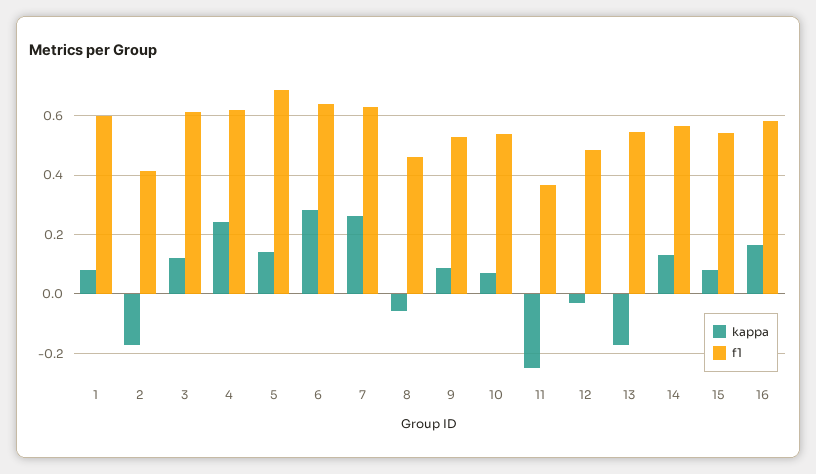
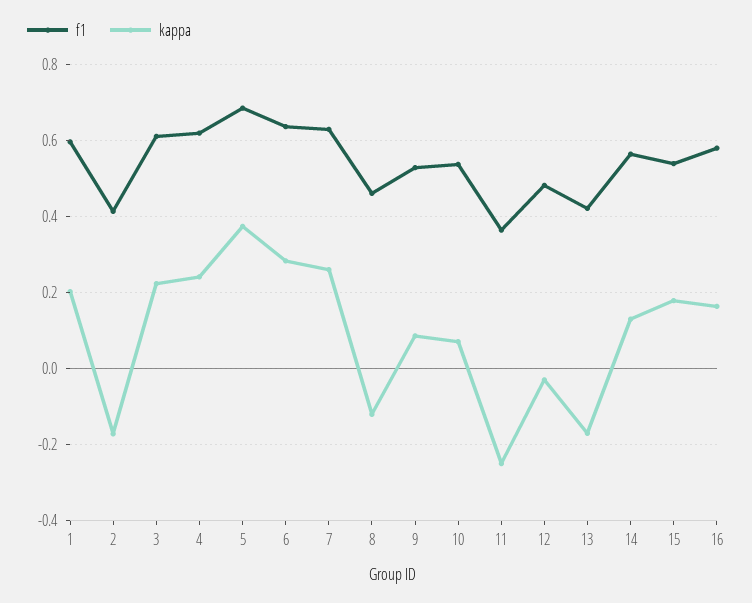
kappa, 1: 0.075 -> 0.2
kappa, 3: 0.125 -> 0.22
kappa, 5: 0.15 -> 0.38
kappa, 8: -0.05 -> -0.12
f1, 13: 0.55 -> 0.42
kappa, 15: 0.075 -> 0.18

